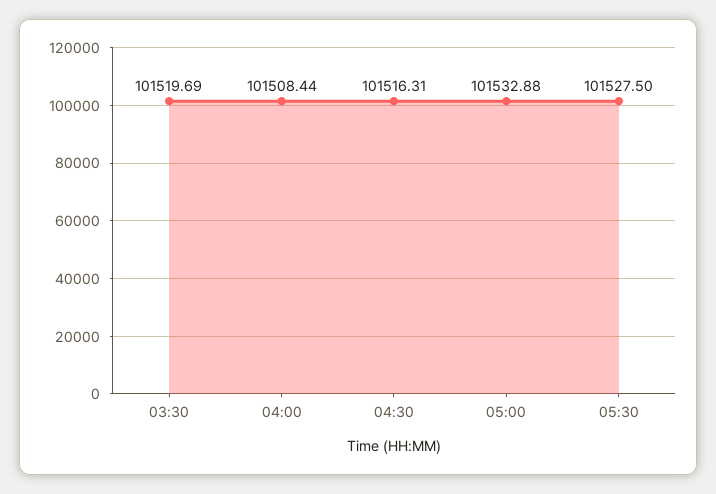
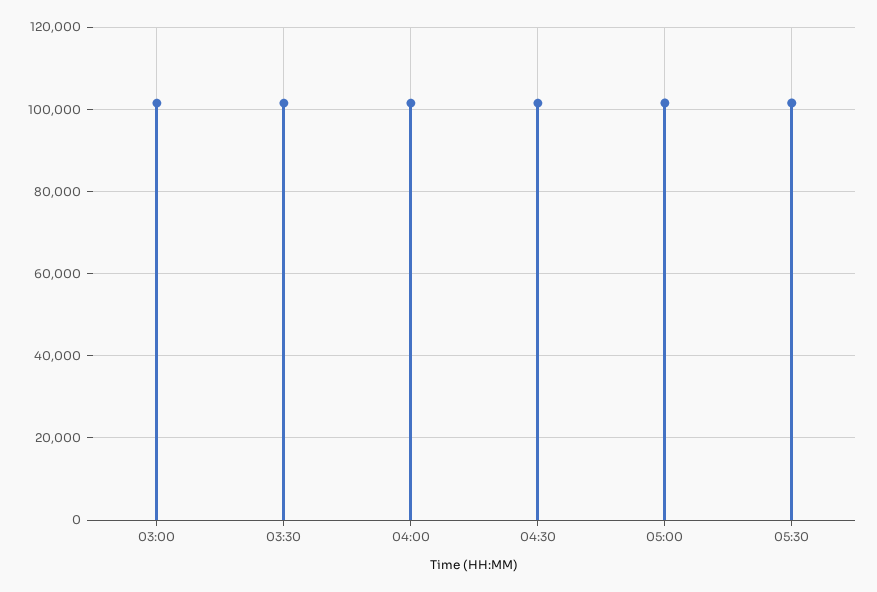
03:00: none -> 102000

